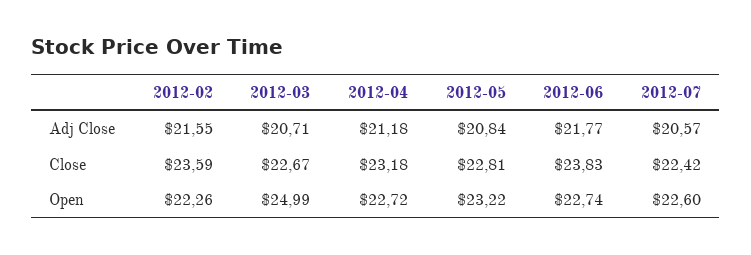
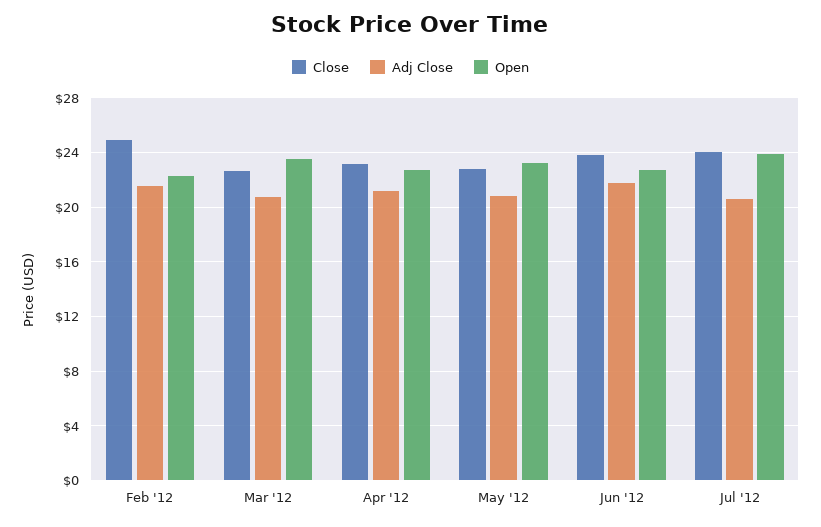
Close, 2012-02: 23.59 -> 25
Close, 2012-07: 22.42 -> 24
Open, 2012-03: 24.99 -> 23.5
Open, 2012-07: 22.6 -> 24

